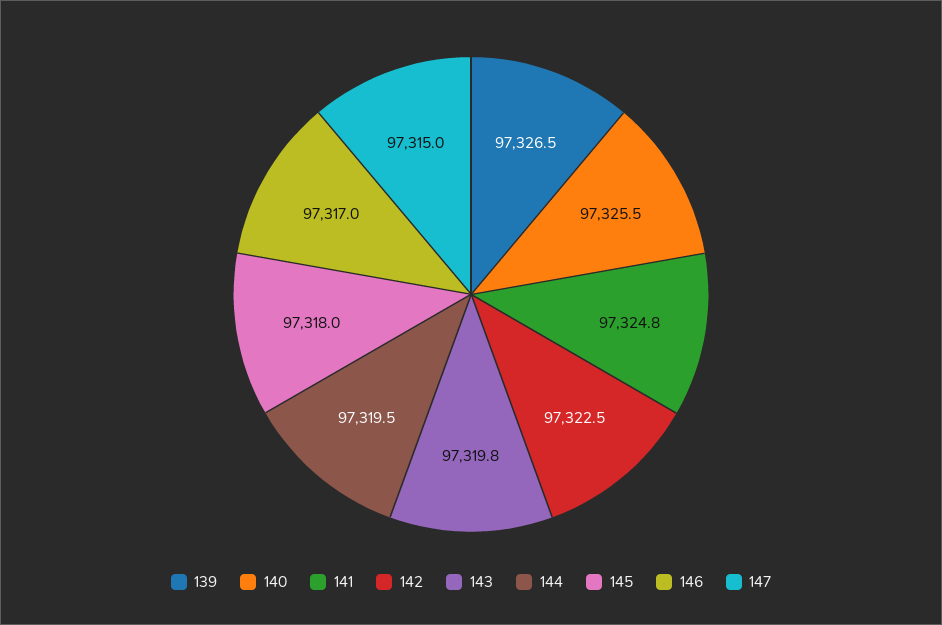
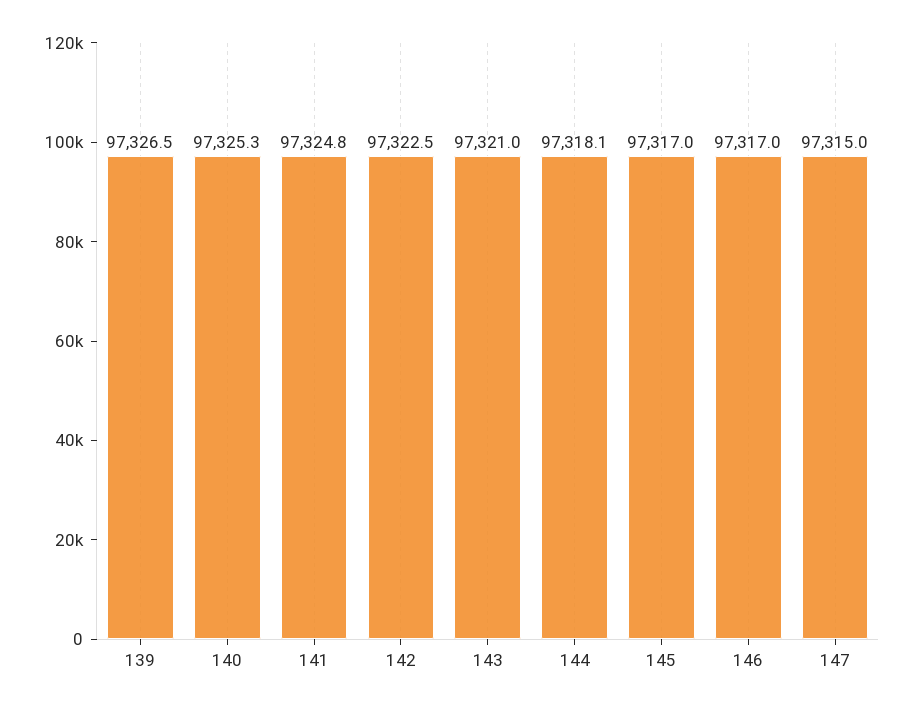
140: 97325.5 -> 97325.3
143: 97319.8 -> 97321
144: 97319.5 -> 97318.1
145: 97318 -> 97317

